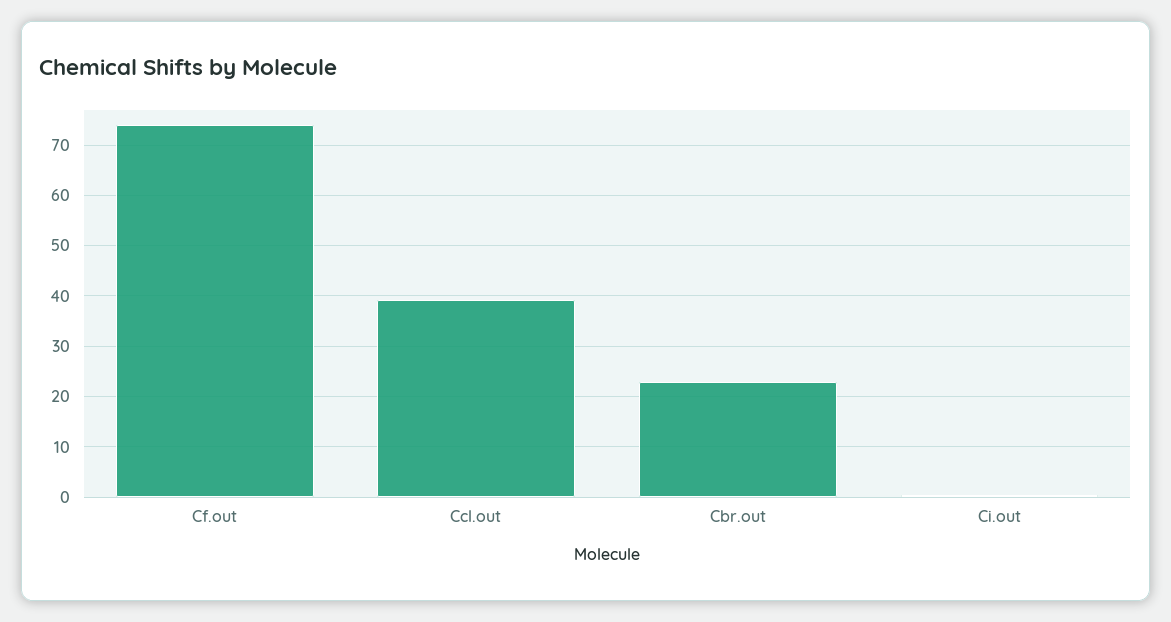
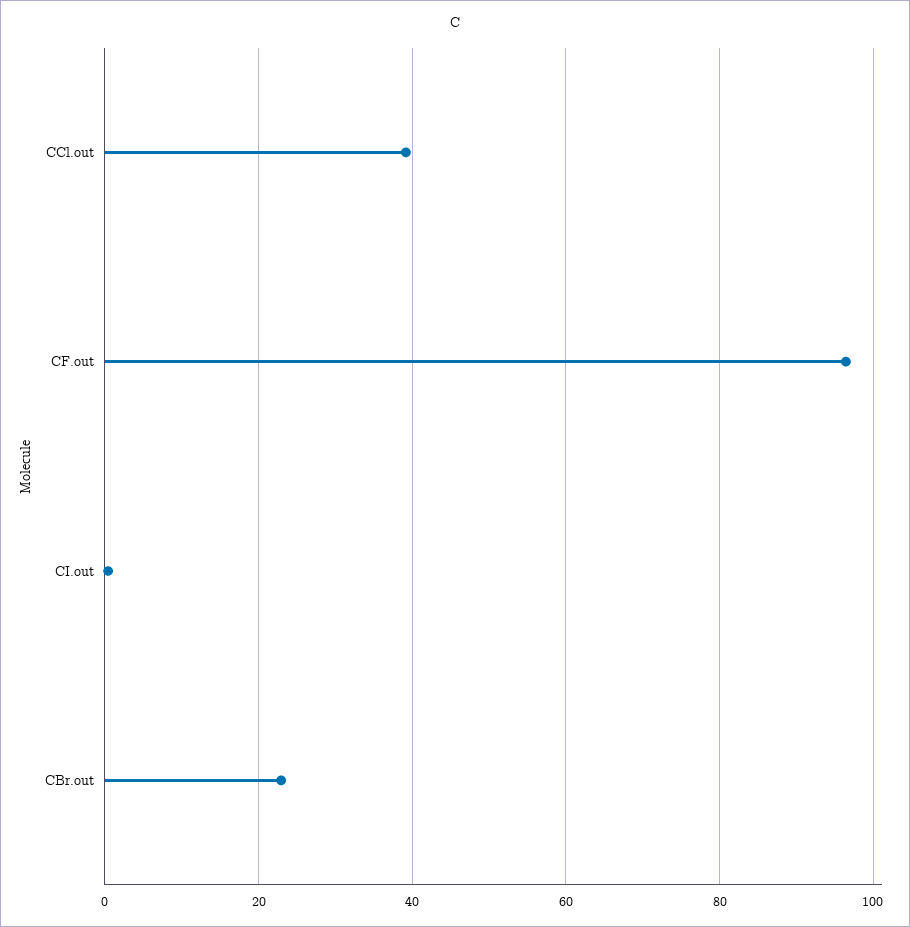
Cf.out: 74 -> 96

